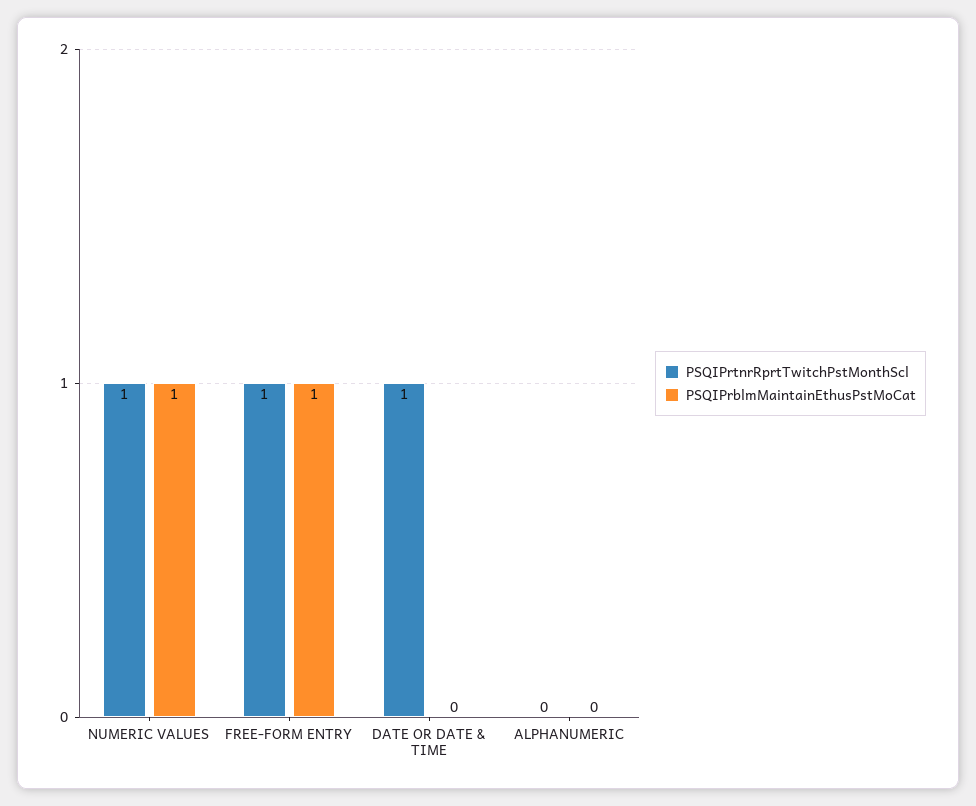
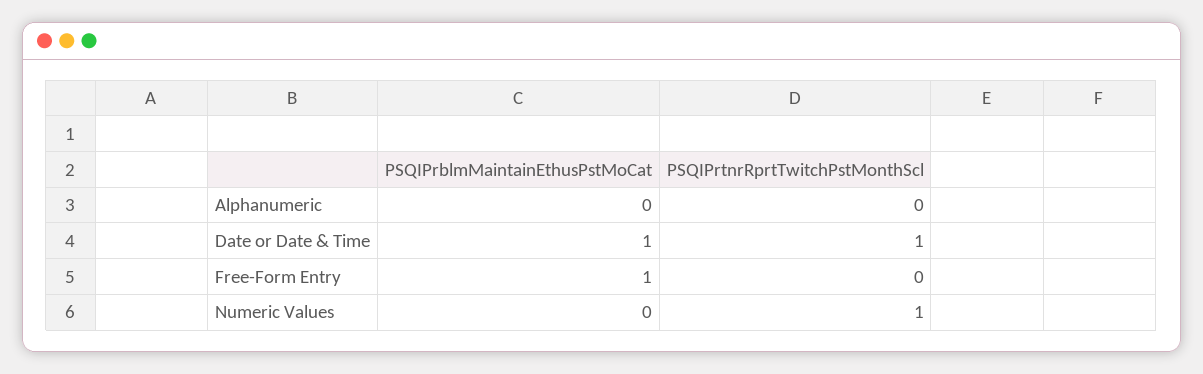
PSQIPrblmMaintainEthusPstMoCat, NUMERIC VALUES: 1 -> 0
PSQIPrtnrRprtTwitchPstMonthScl, FREE-FORM ENTRY: 1 -> 0
PSQIPrblmMaintainEthusPstMoCat, DATE OR DATE & TIME: 0 -> 1

